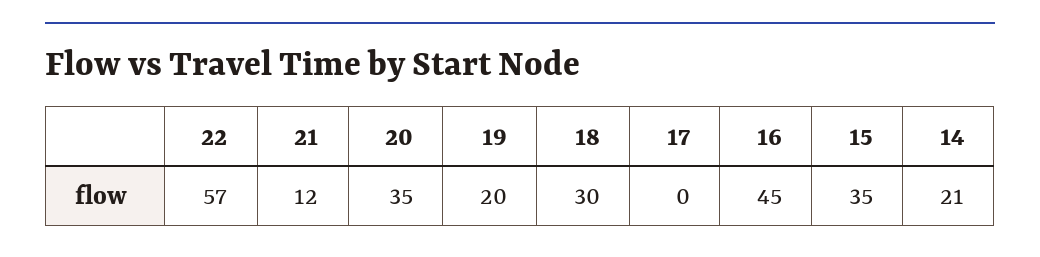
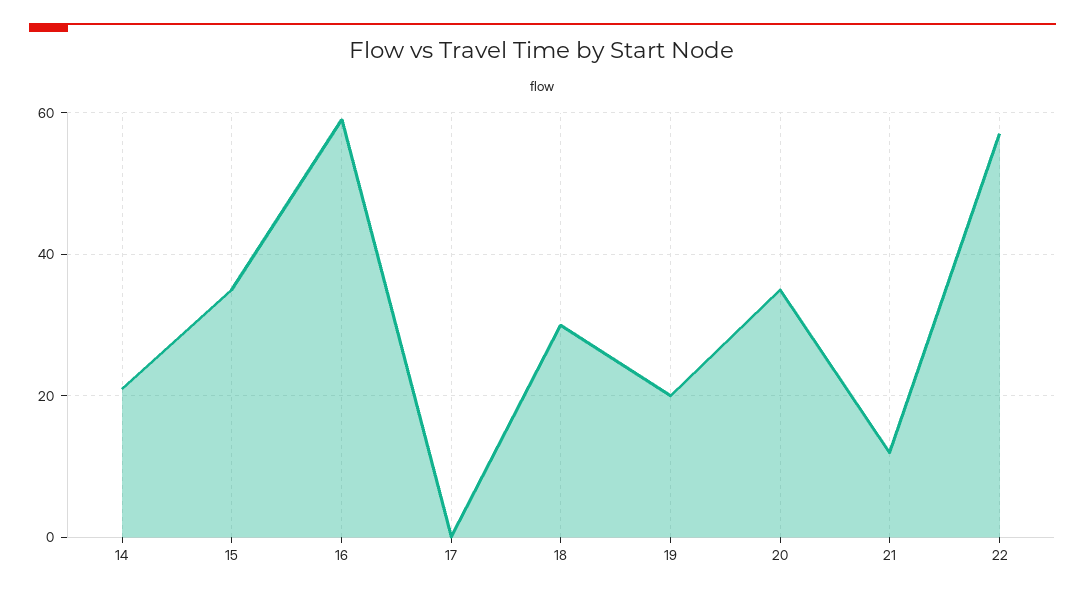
16: 45 -> 60

